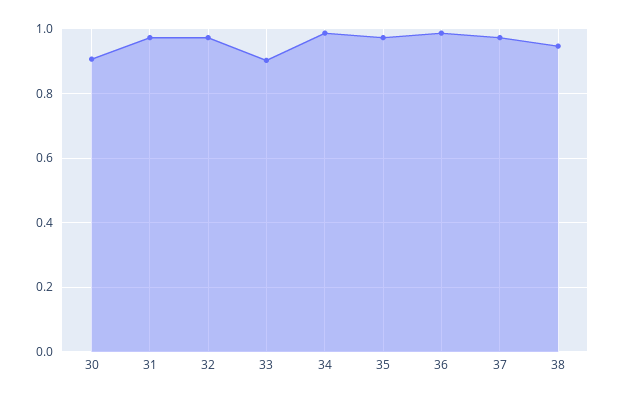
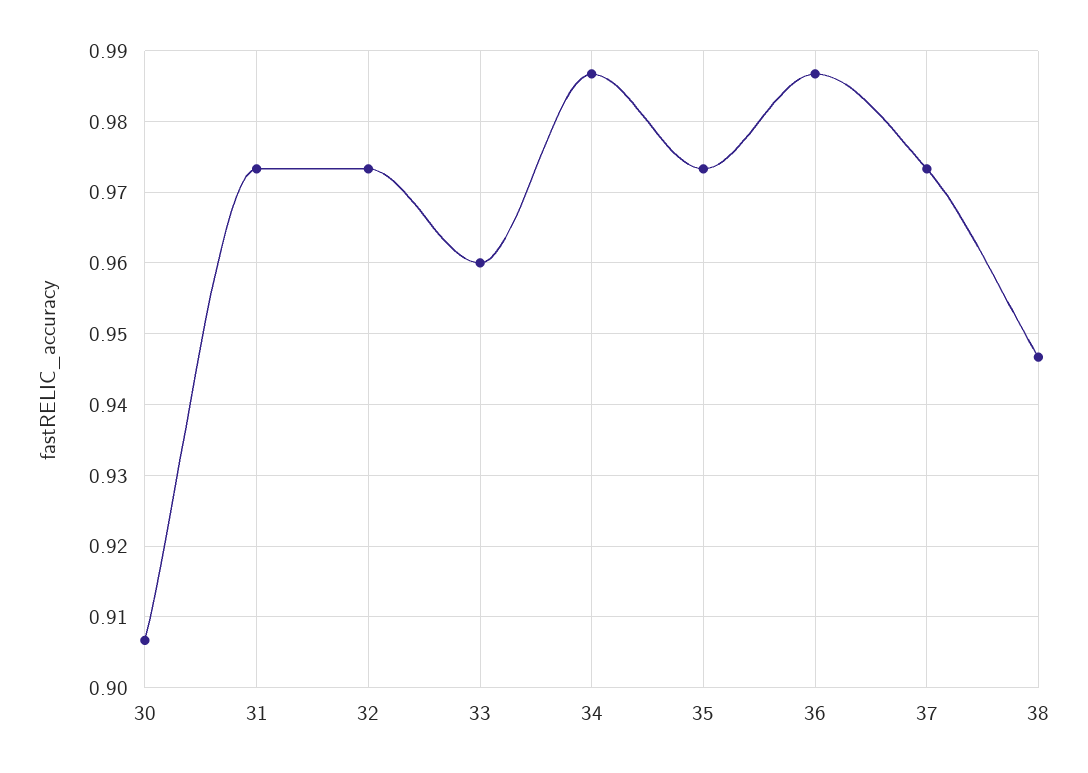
33: 0.9 -> 0.96

